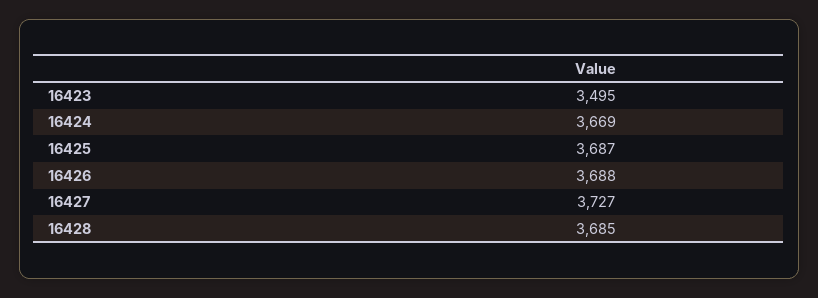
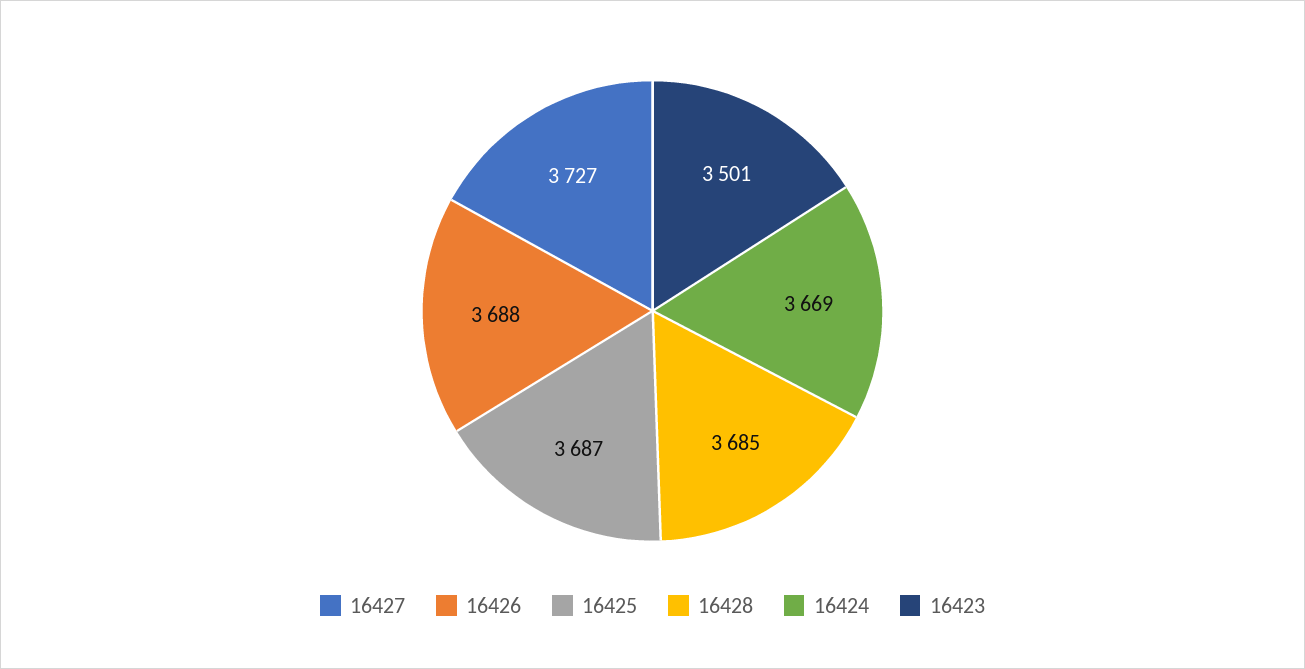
16423: 3495 -> 3501

